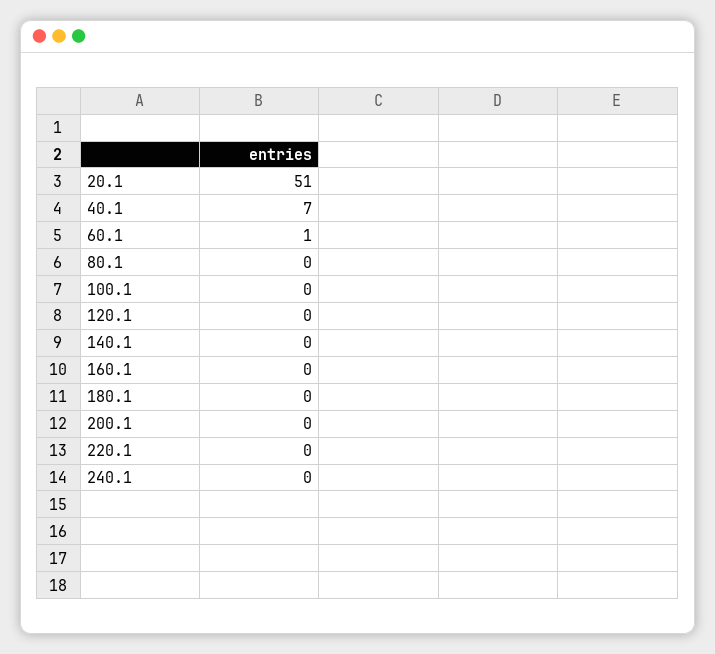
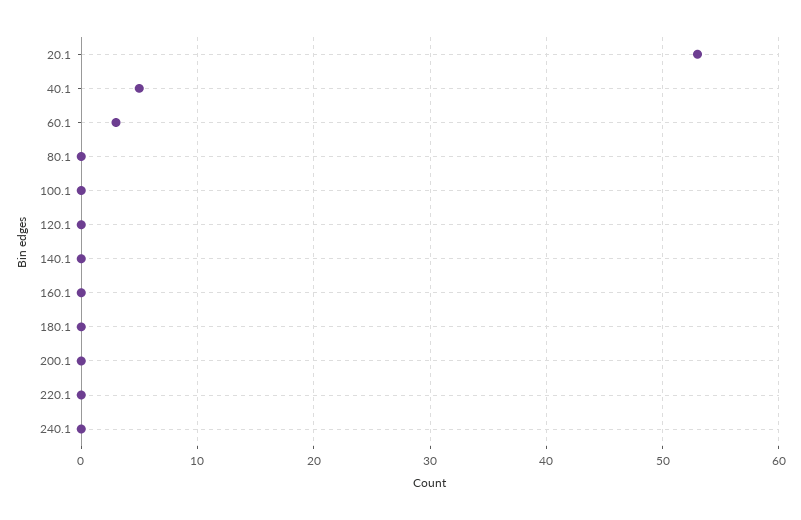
20.1: 51 -> 53
40.1: 7 -> 5
60.1: 1 -> 3

